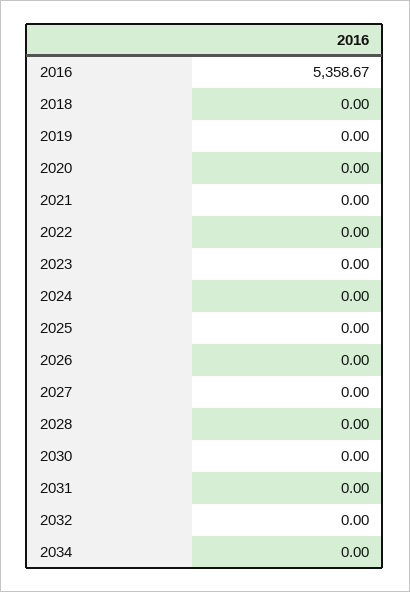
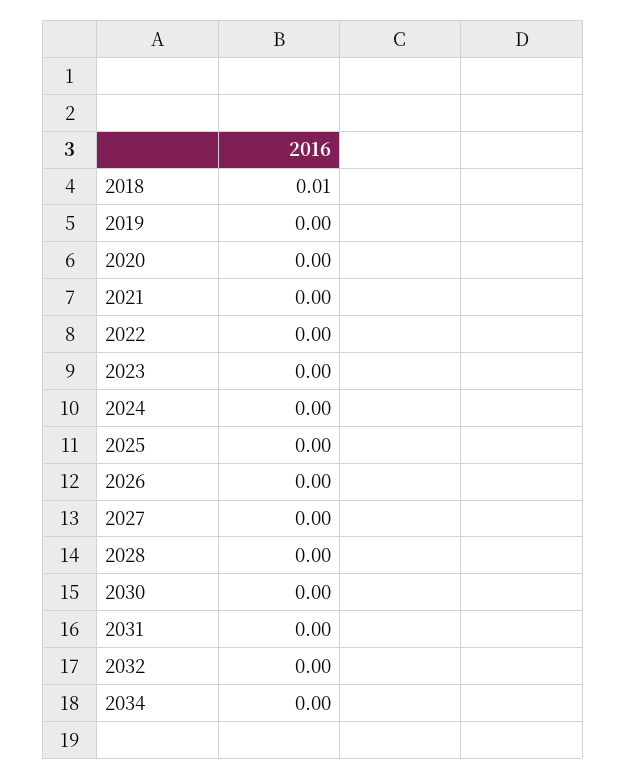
2016: 5358.67 -> none
2018: 0 -> 0.01

